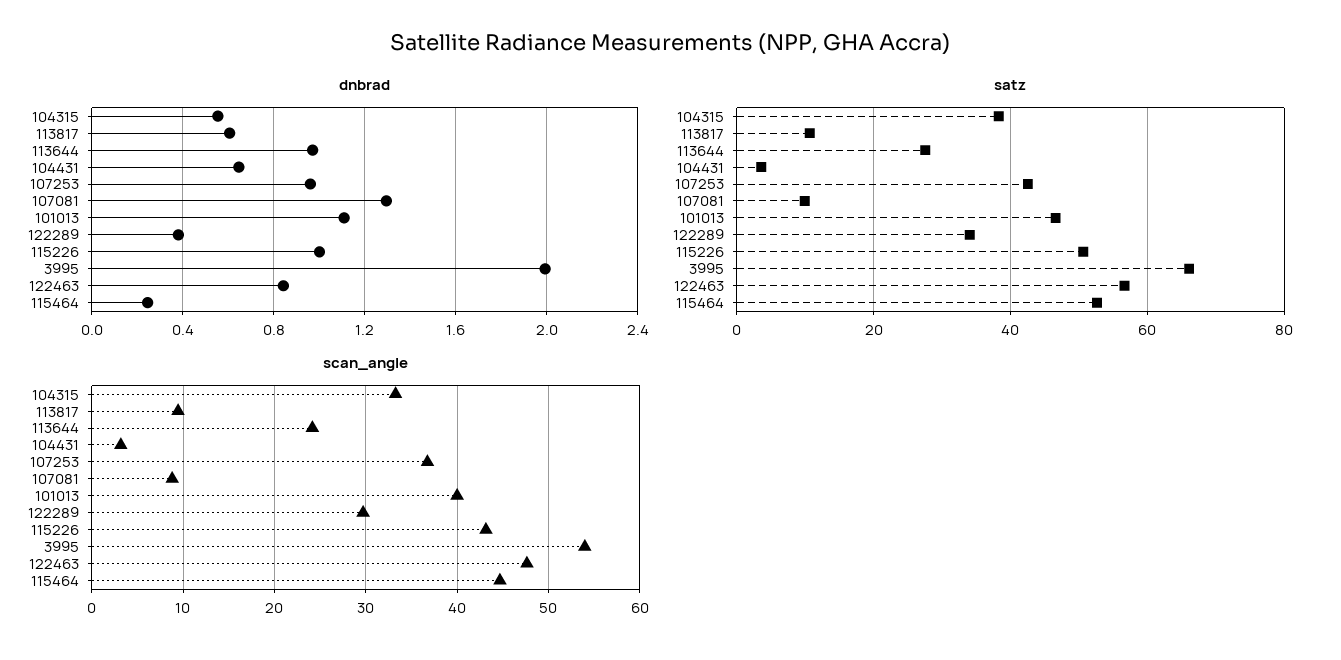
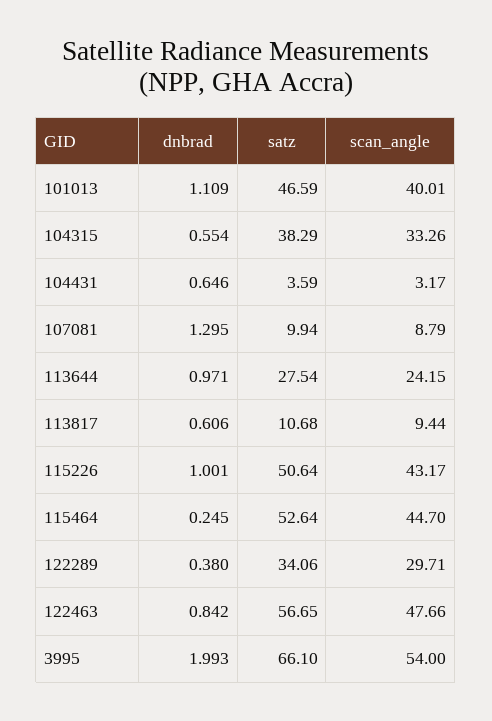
dnbrad, 107253: 0.95 -> none
satz, 107253: 42 -> none
scan_angle, 107253: 37 -> none

